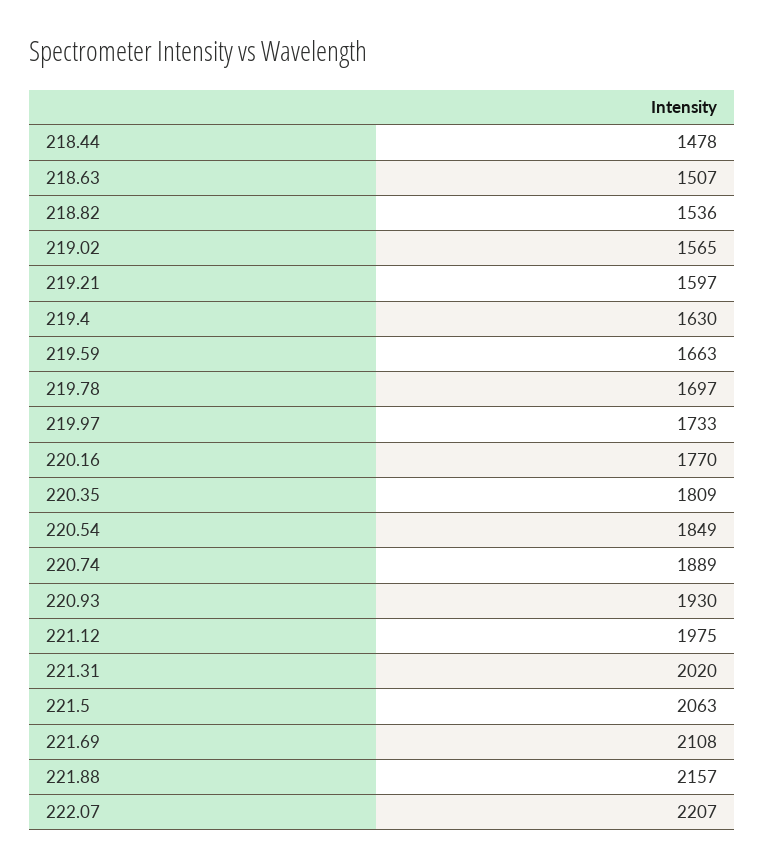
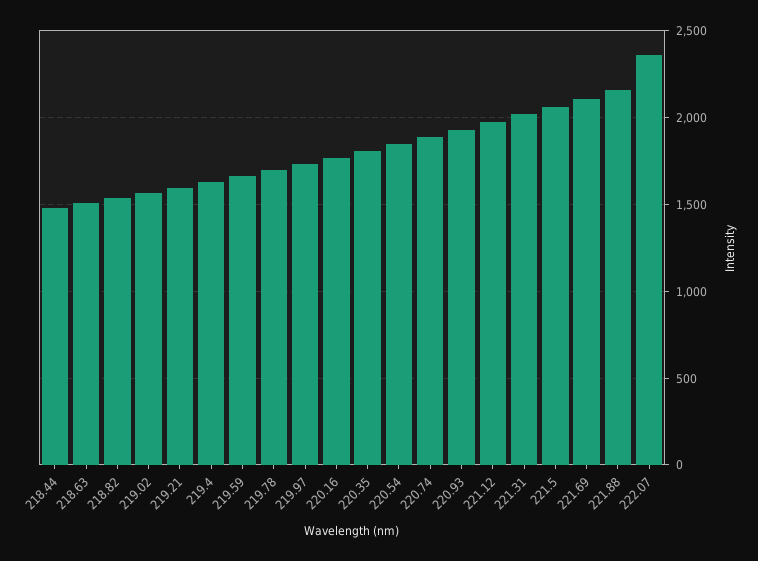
222.07: 2207 -> 2350

